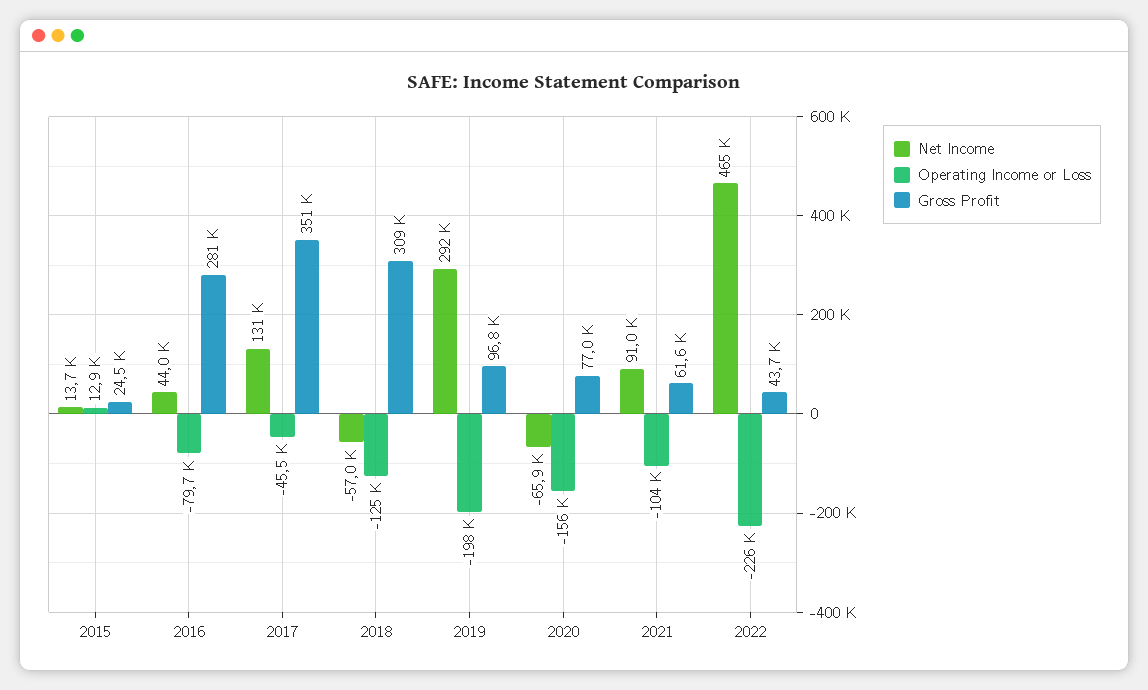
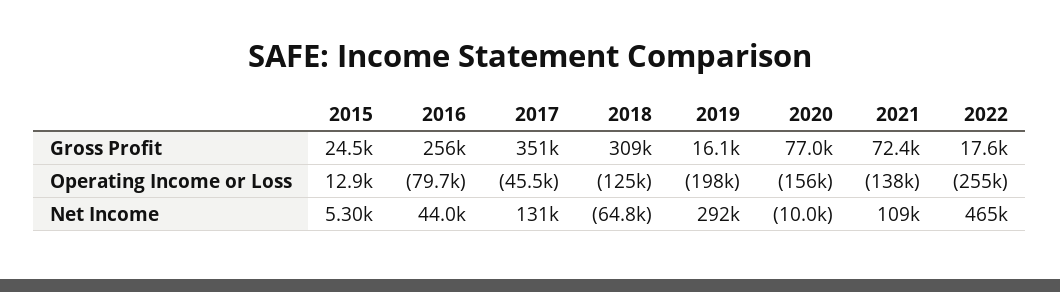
Net Income, 2015: 13700 -> 5300
Gross Profit, 2016: 281000 -> 256000
Net Income, 2018: -57000 -> -64800
Gross Profit, 2019: 96800 -> 16100
Net Income, 2020: -65900 -> -10000
Net Income, 2021: 91000 -> 109000
Operating Income or Loss, 2021: -104000 -> -138000
Gross Profit, 2021: 61600 -> 72400
Operating Income or Loss, 2022: -226000 -> -255000
Gross Profit, 2022: 43700 -> 17600

